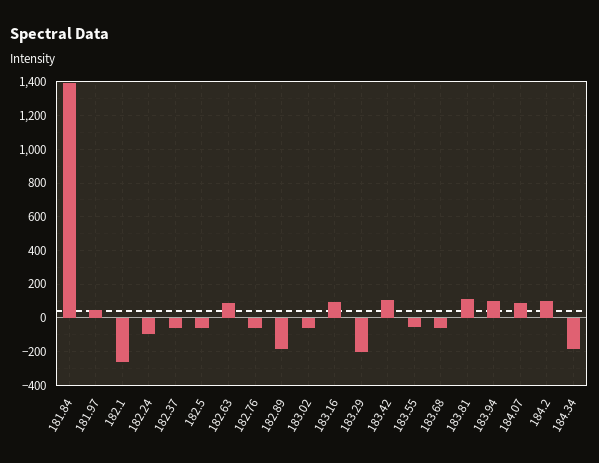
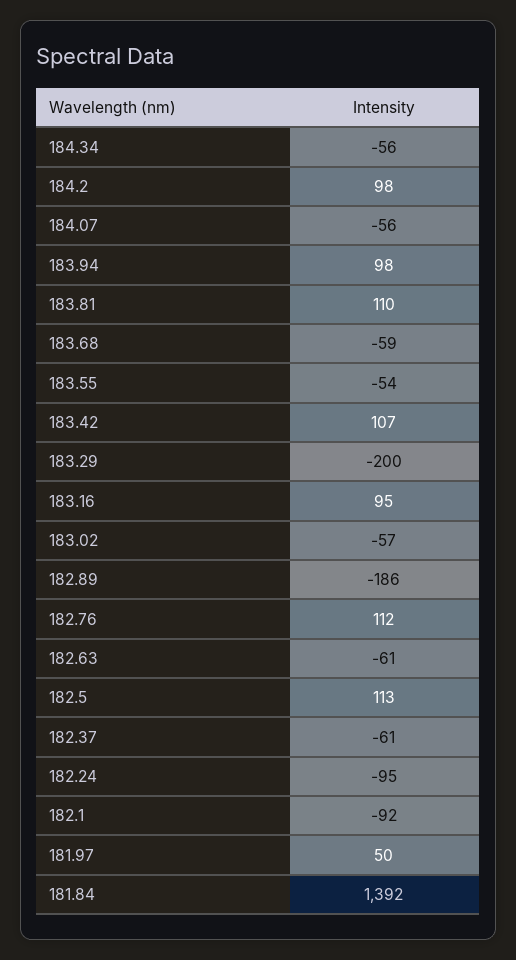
182.1: -250 -> -92
182.5: -50 -> 113
182.63: 100 -> -61
182.76: -50 -> 112
184.07: 100 -> -56
184.34: -200 -> -56

